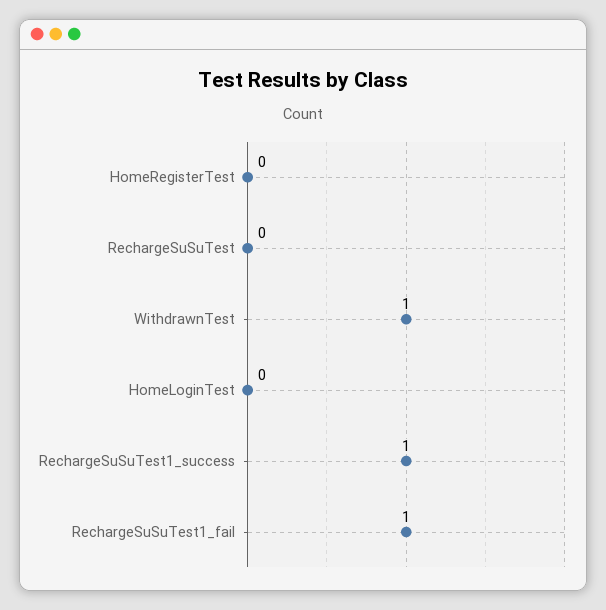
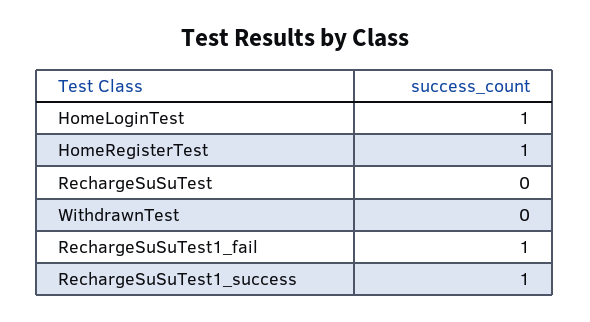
HomeRegisterTest: 0 -> 1
WithdrawnTest: 1 -> 0
HomeLoginTest: 0 -> 1

